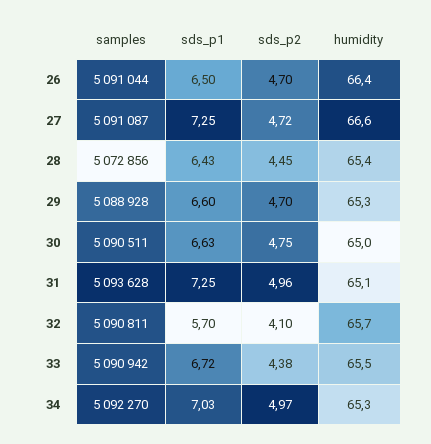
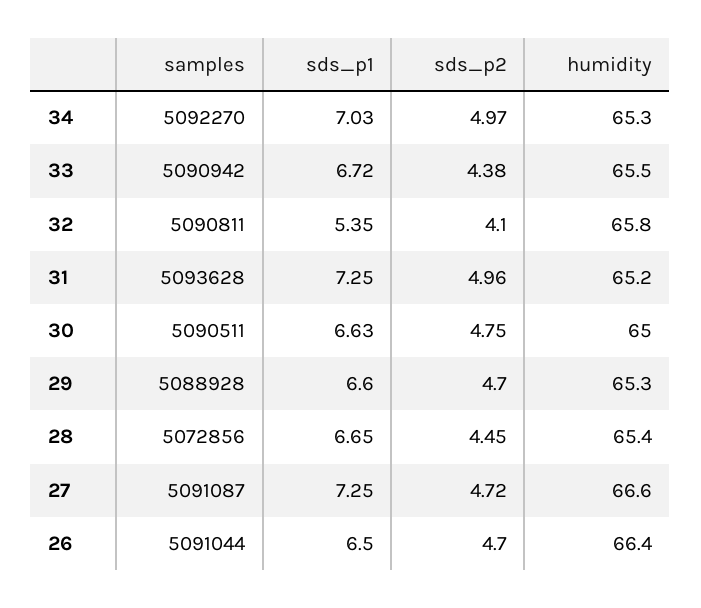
sds_p1, 28: 6.43 -> 6.65
humidity, 31: 65.1 -> 65.2
sds_p1, 32: 5.7 -> 5.35
humidity, 32: 65.7 -> 65.8

